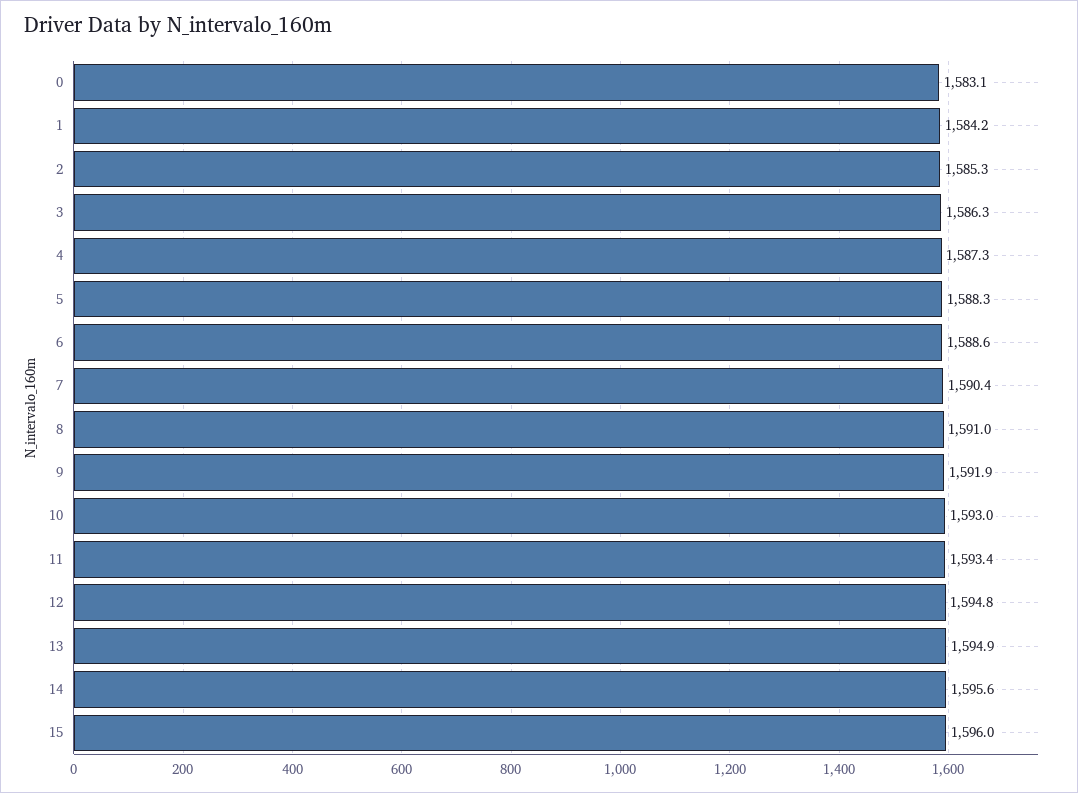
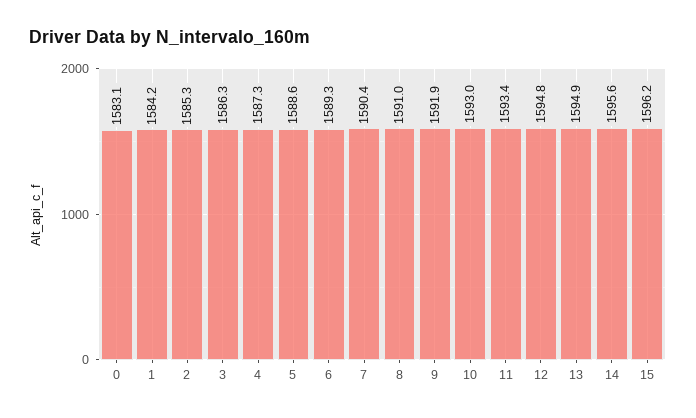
5: 1588.3 -> 1588.6
6: 1588.6 -> 1589.3
15: 1596 -> 1596.2

